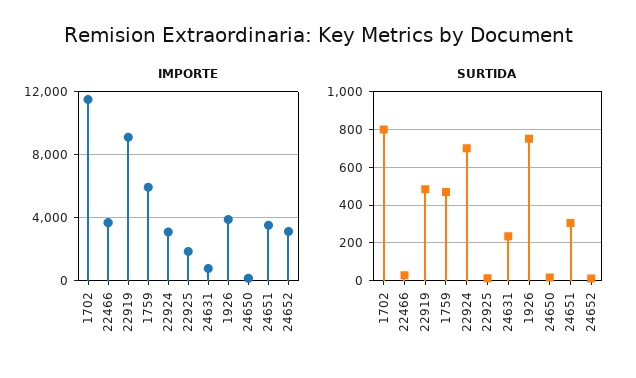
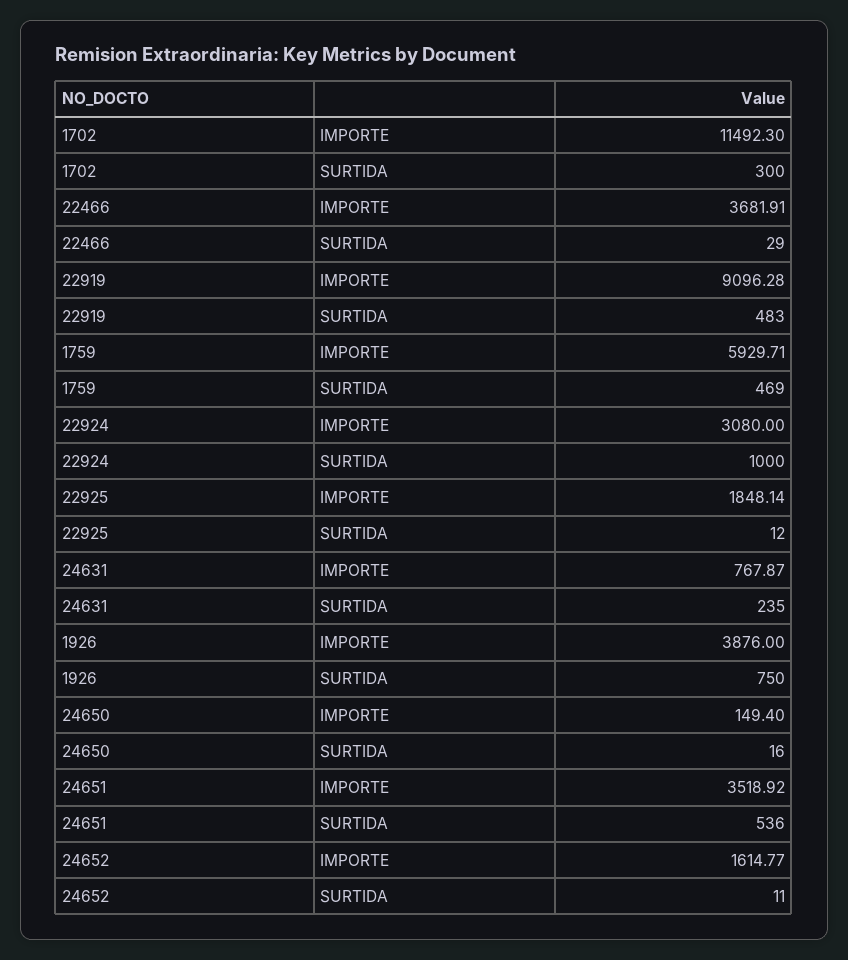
IMPORTE, 24652: 3000 -> 1614.77
SURTIDA, 1702: 800 -> 300
SURTIDA, 22924: 700 -> 1000
SURTIDA, 24651: 300 -> 536

